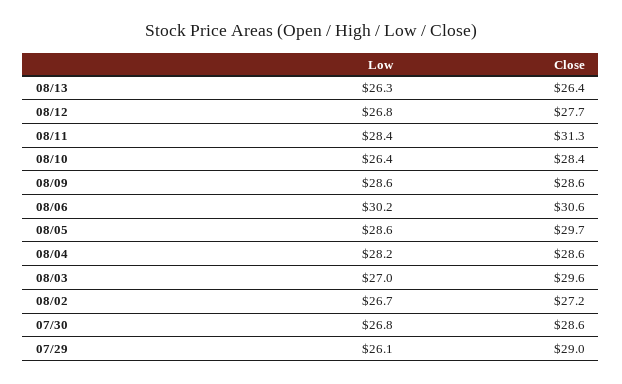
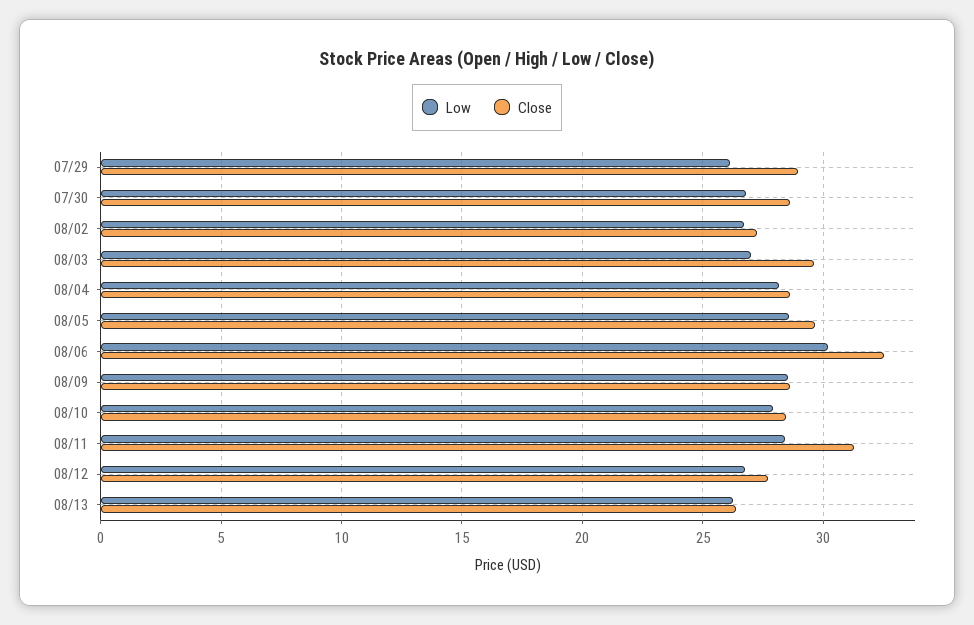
Low, 08/10: 26.4 -> 28
Close, 08/06: 30.6 -> 32.5

